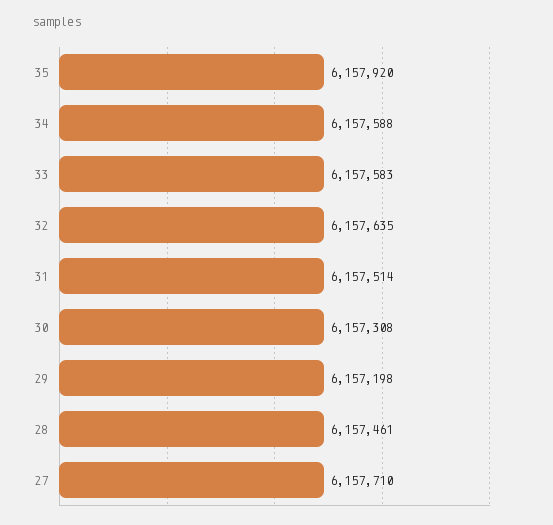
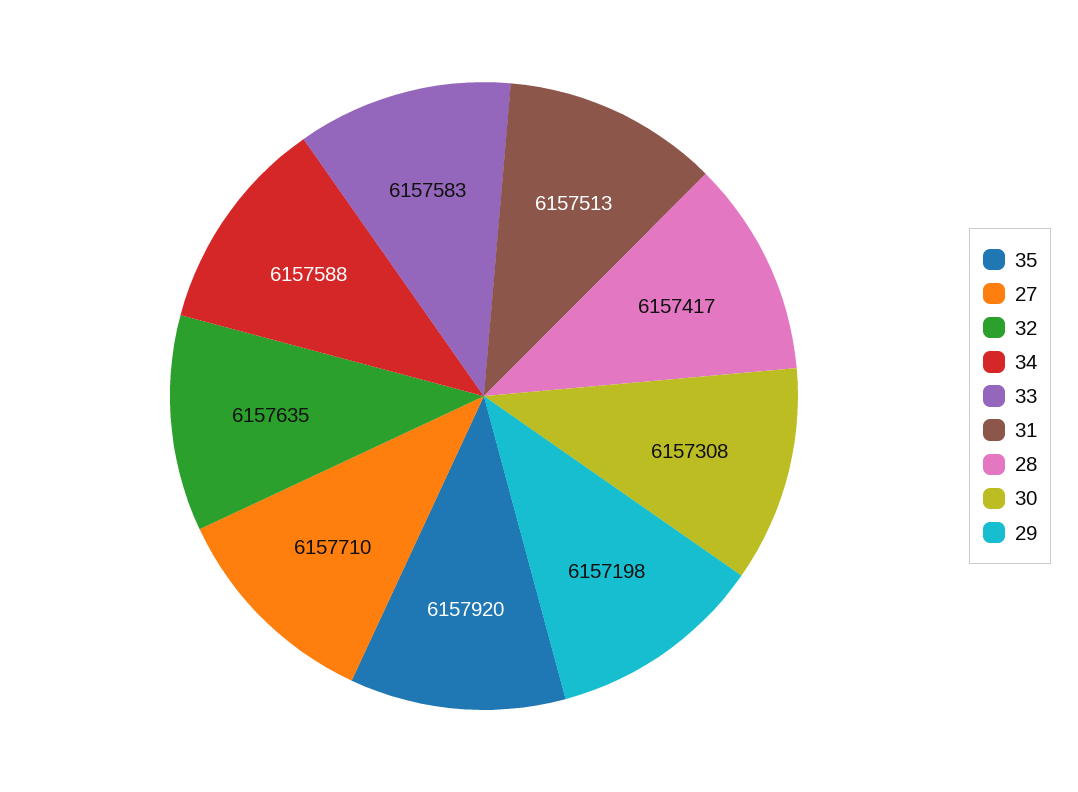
31: 6157514 -> 6157513
28: 6157461 -> 6157417

